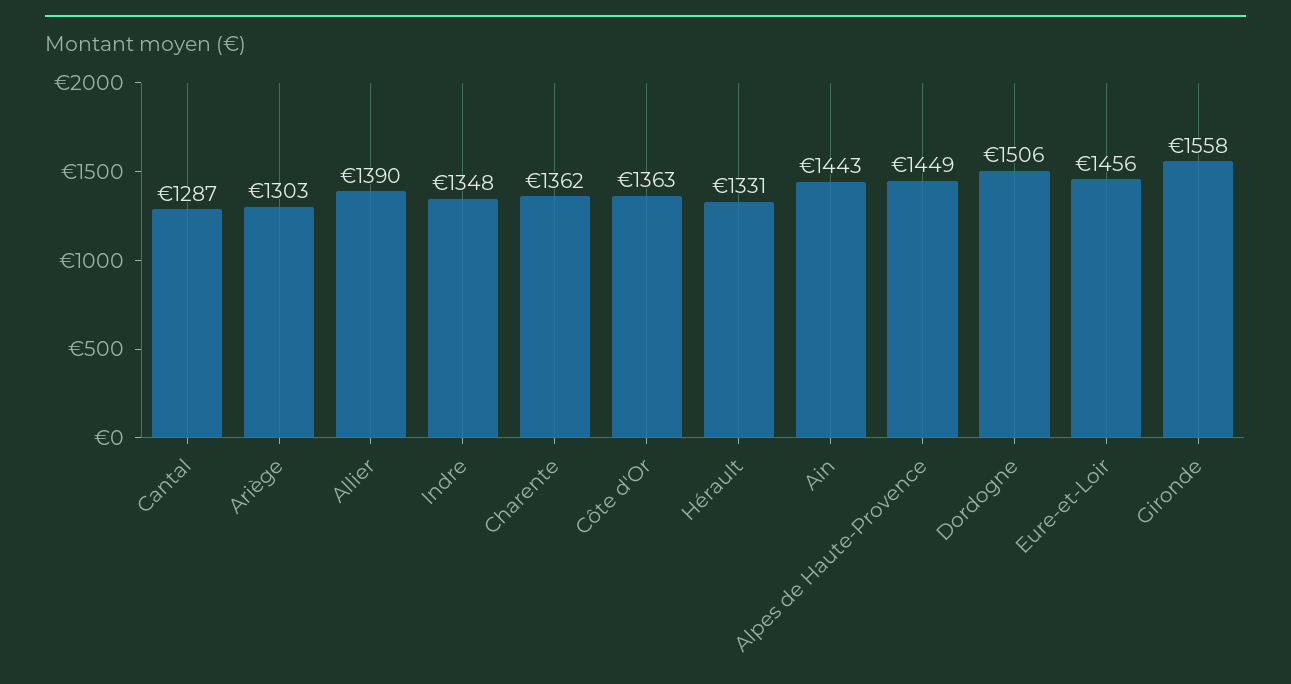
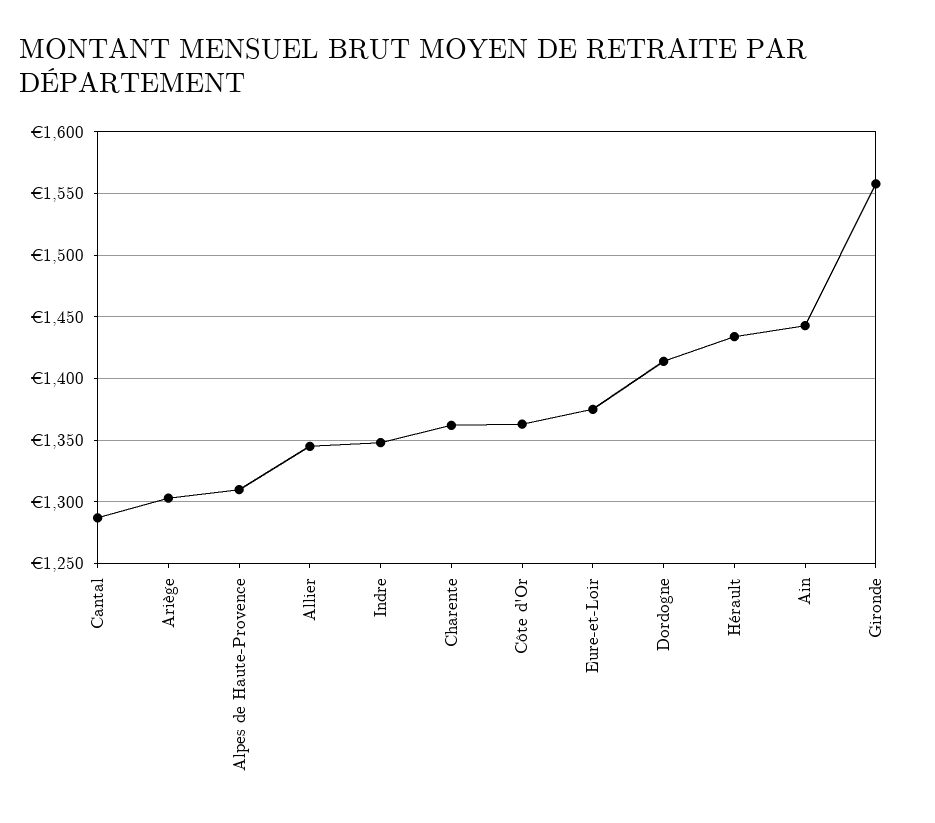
Allier: 1390 -> 1345
Hérault: 1331 -> 1435
Alpes de Haute-Provence: 1449 -> 1310
Dordogne: 1506 -> 1415
Eure-et-Loir: 1456 -> 1375

